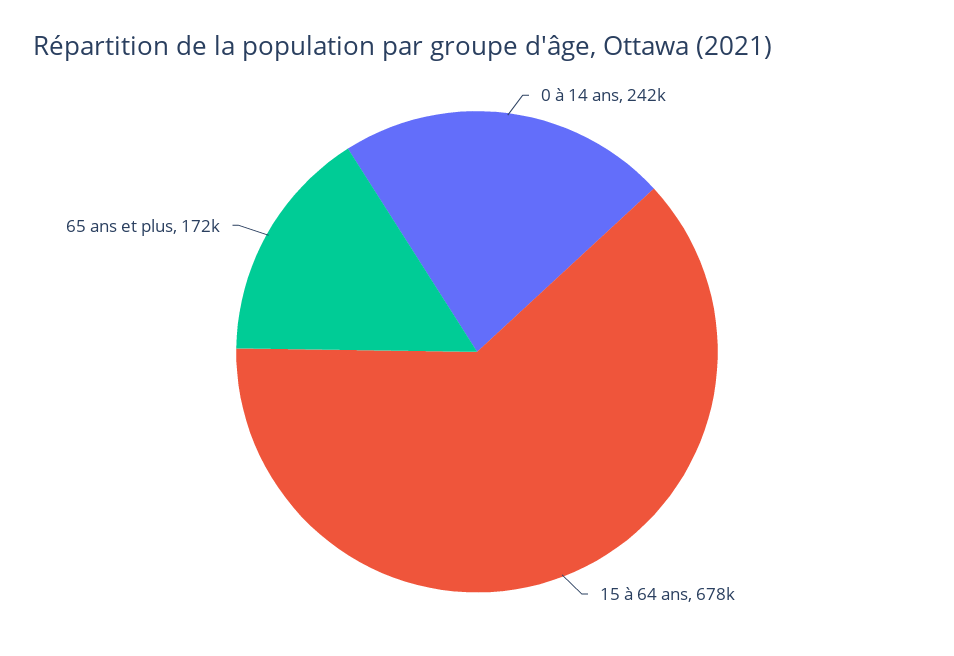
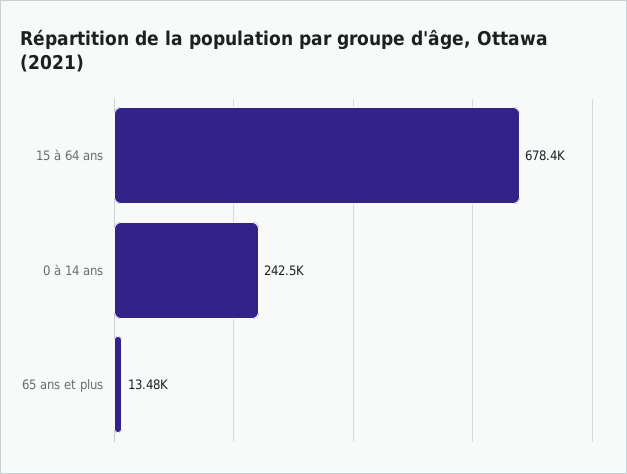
65 ans et plus: 172000 -> 13480

